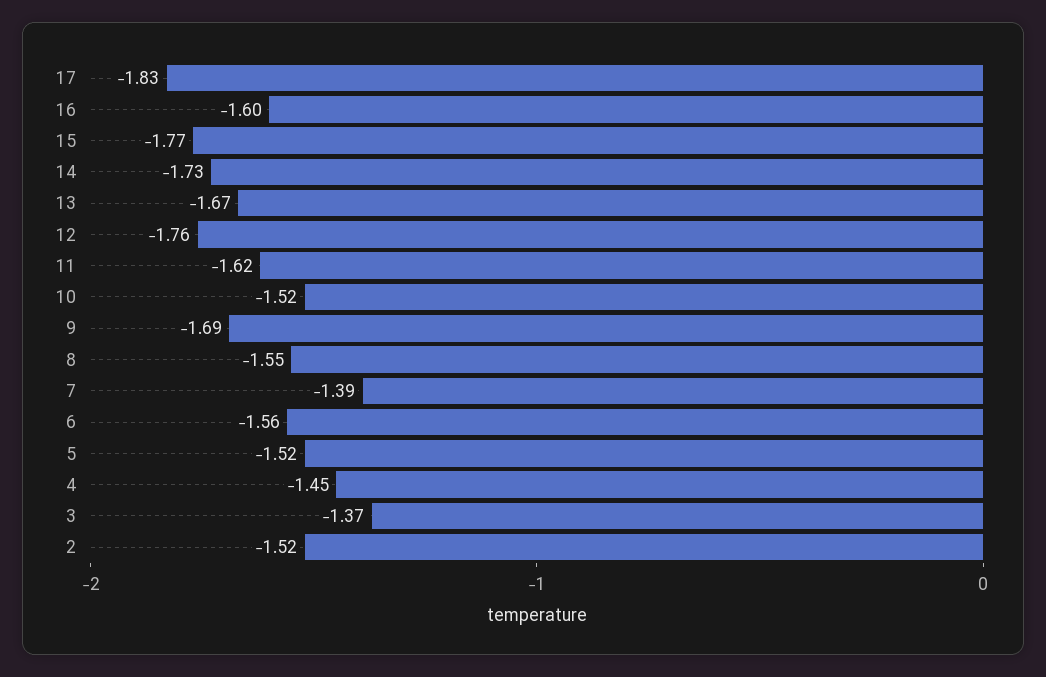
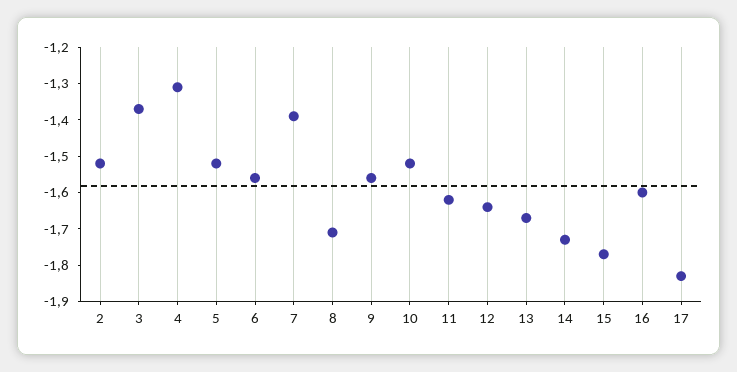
12: -1.76 -> -1.65
9: -1.69 -> -1.55
8: -1.55 -> -1.7
4: -1.45 -> -1.3

